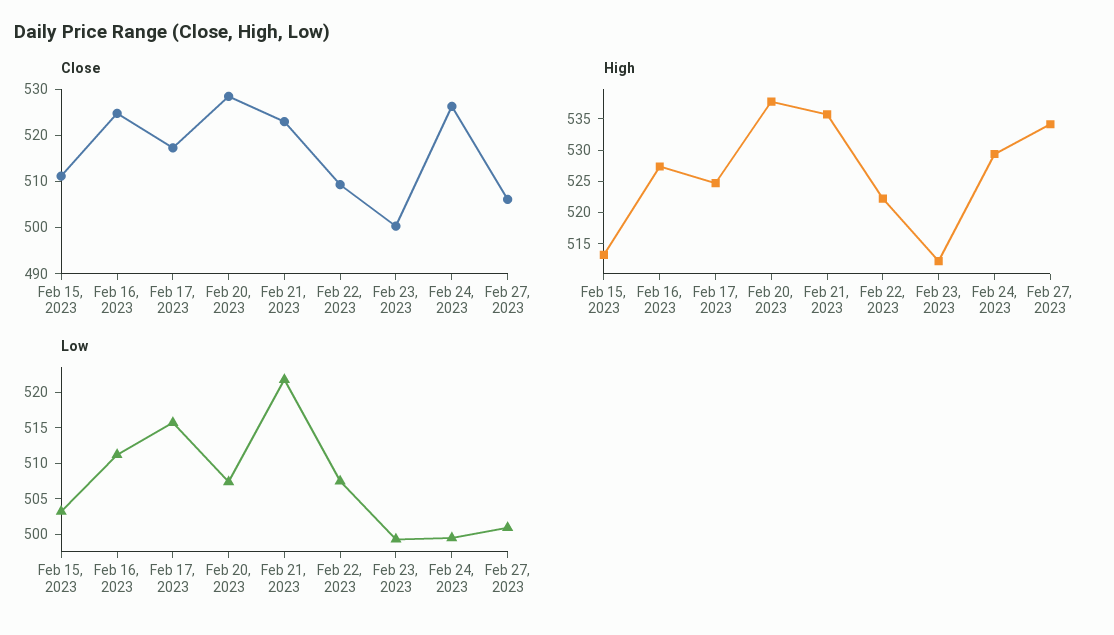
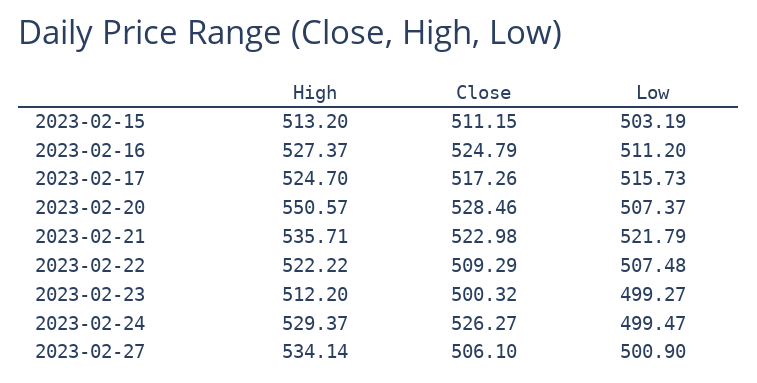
High, Feb 20, 2023: 537.5 -> 550.57

